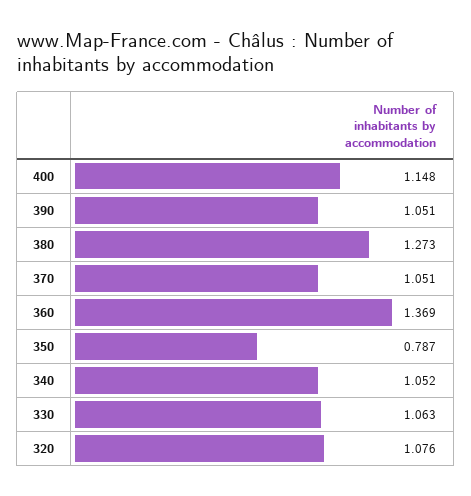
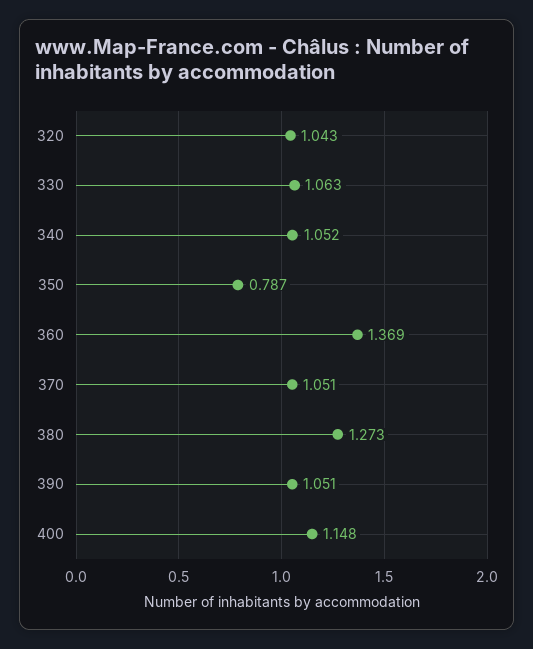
320: 1.076 -> 1.043

